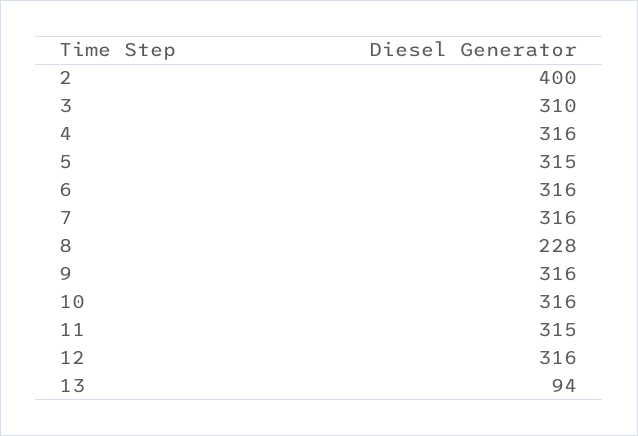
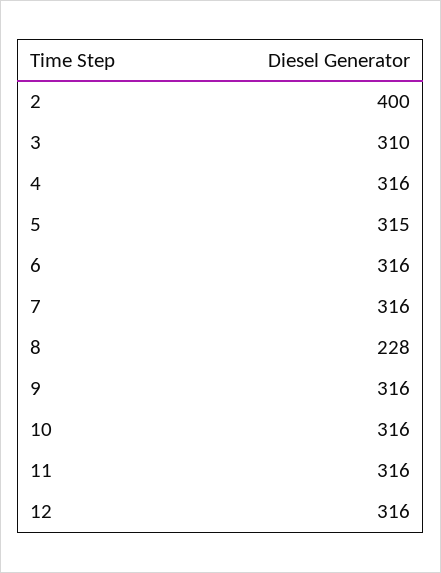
11: 315 -> 316
13: 94 -> none

